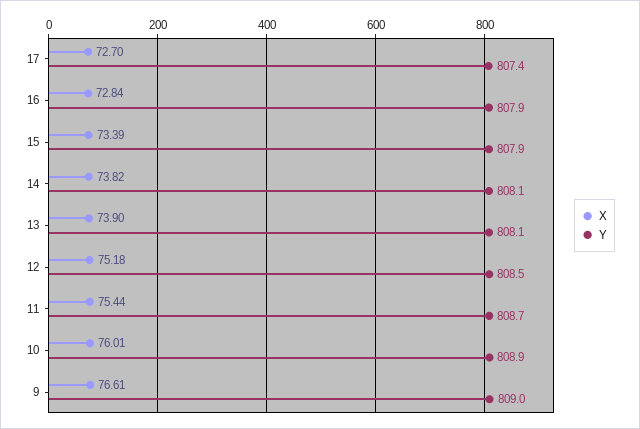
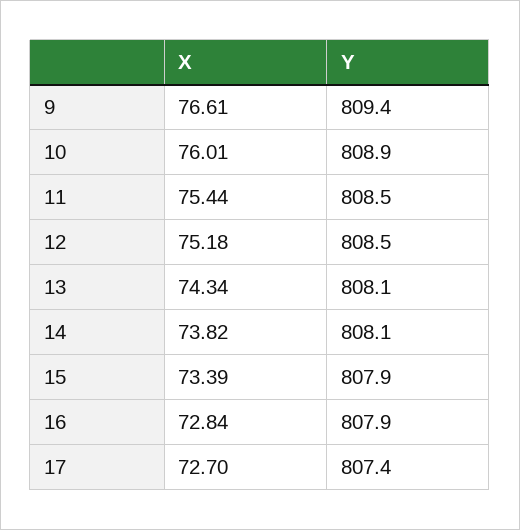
X, 13: 73.9 -> 74.34
Y, 11: 808.7 -> 808.5
Y, 9: 809 -> 809.4

